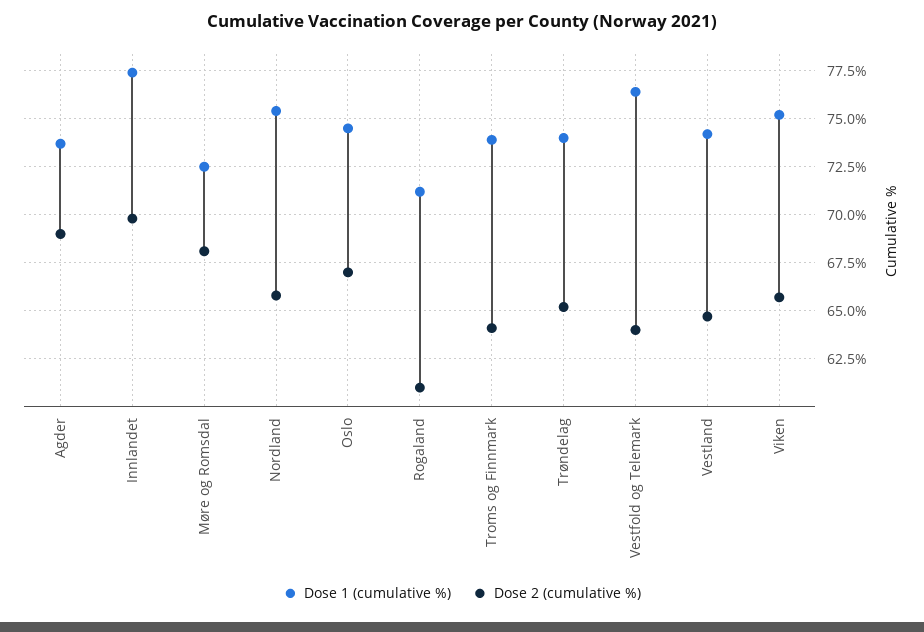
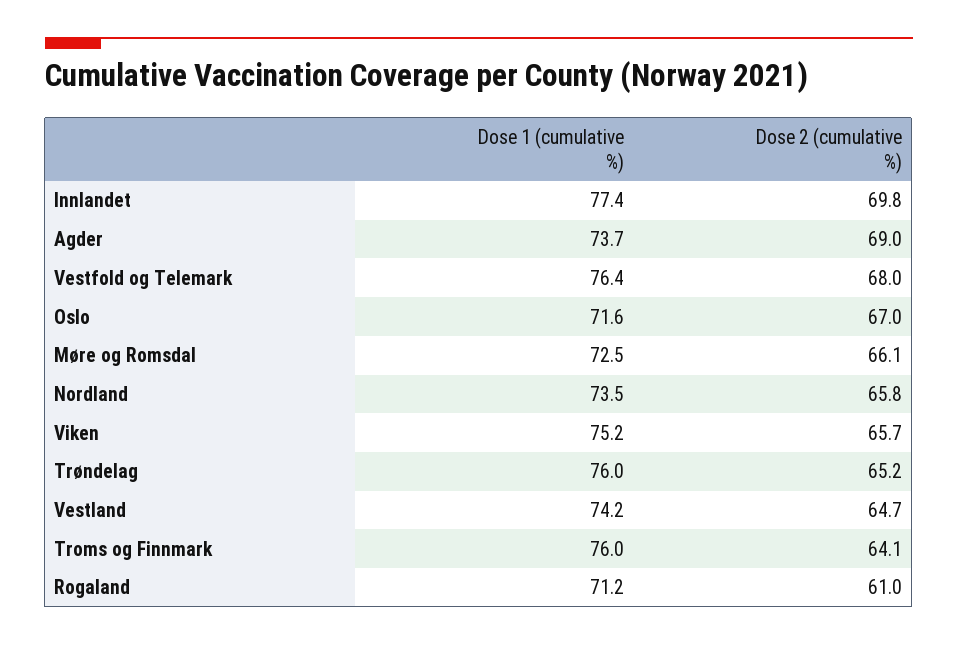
Dose 2 (cumulative %), Møre og Romsdal: 68 -> 66.1
Dose 1 (cumulative %), Nordland: 75.5 -> 73.5
Dose 1 (cumulative %), Oslo: 74.5 -> 71.6
Dose 1 (cumulative %), Troms og Finnmark: 74 -> 76
Dose 1 (cumulative %), Trøndelag: 74 -> 76
Dose 2 (cumulative %), Vestfold og Telemark: 64 -> 68

